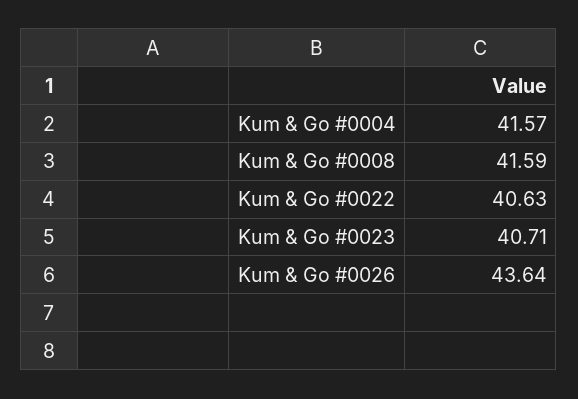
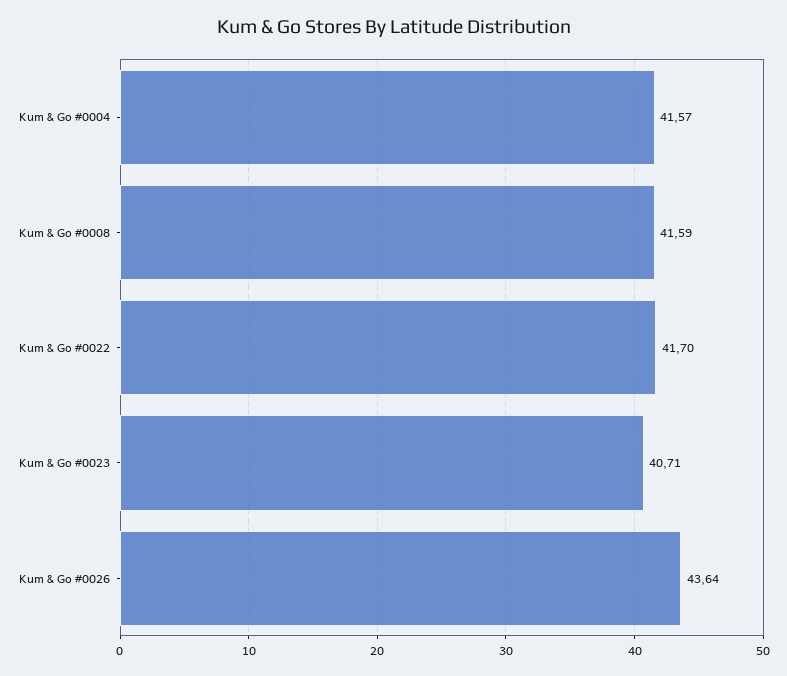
Kum & Go #0022: 40.63 -> 41.7

